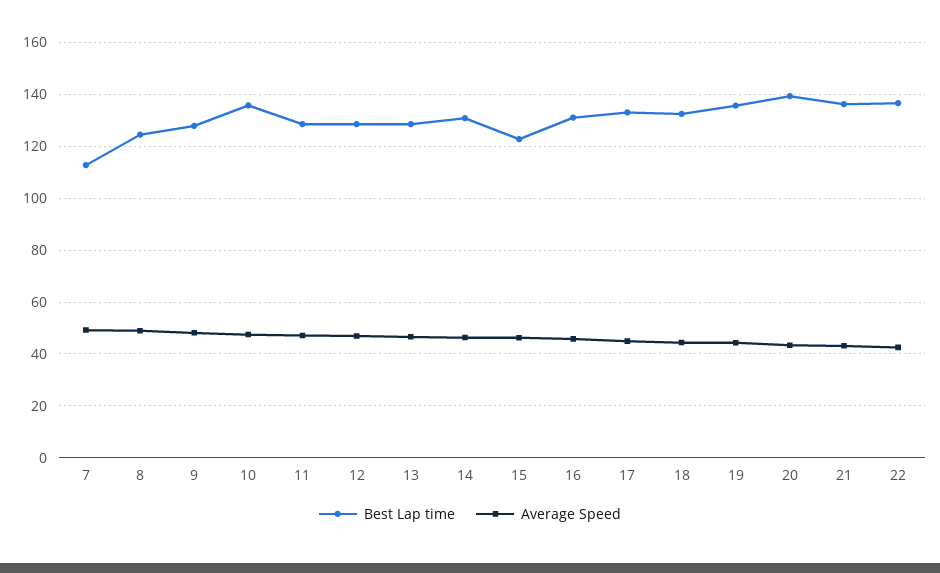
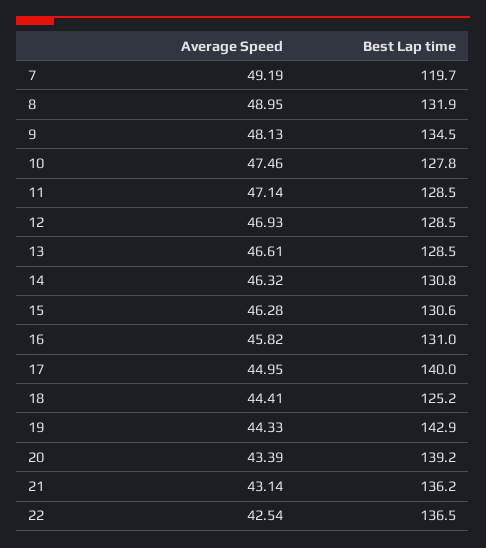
Best Lap time, 7: 112.5 -> 119.7
Best Lap time, 8: 125 -> 131.9
Best Lap time, 9: 127.5 -> 134.5
Best Lap time, 10: 135 -> 127.8
Best Lap time, 15: 122.5 -> 130.6
Best Lap time, 17: 132.5 -> 140
Best Lap time, 18: 132.5 -> 125.2
Best Lap time, 19: 135 -> 142.9

